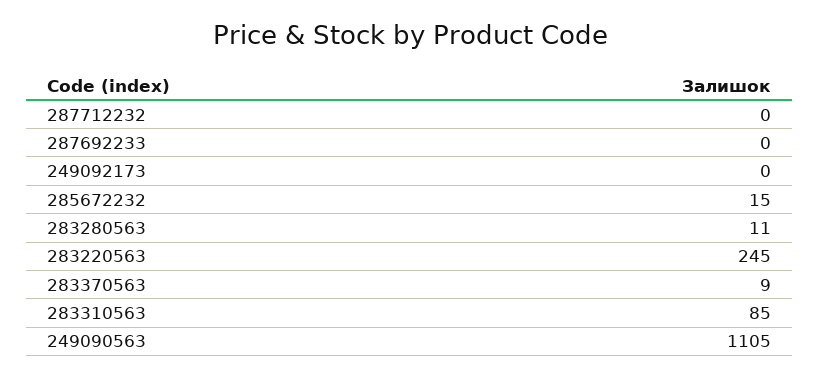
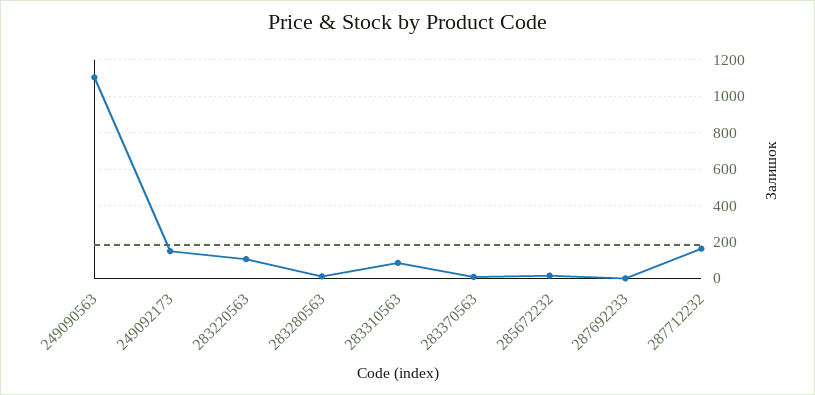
287712232: 0 -> 150
249092173: 0 -> 150
283220563: 245 -> 100

